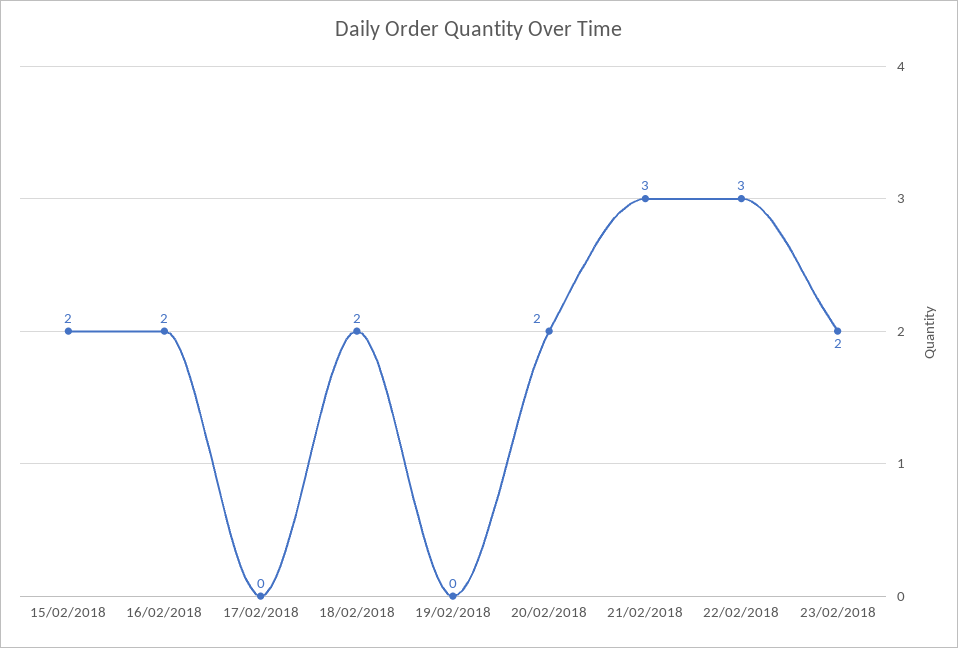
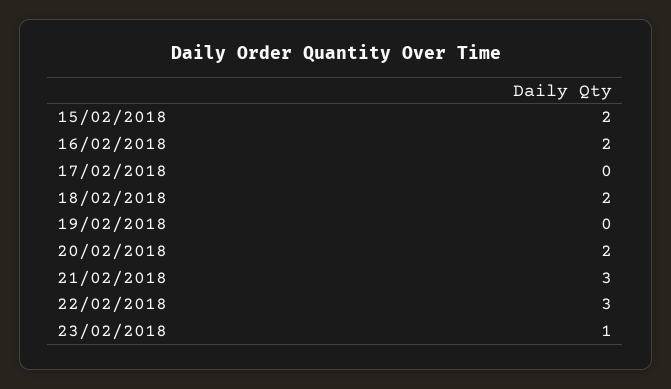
23/02/2018: 2 -> 1

